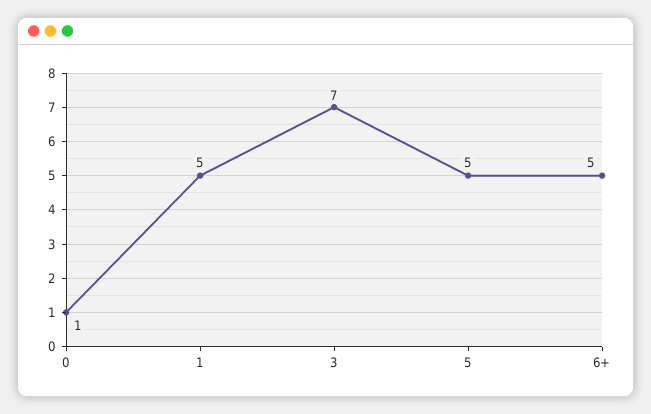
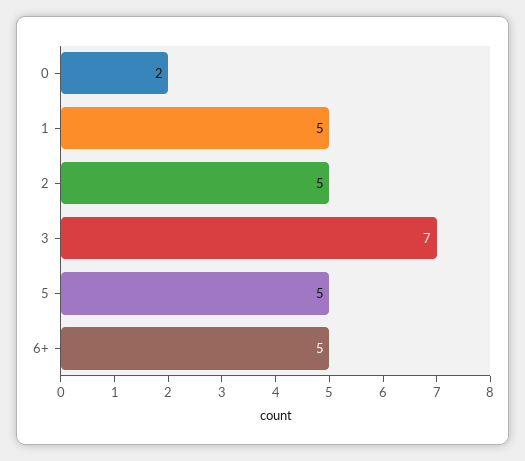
0: 1 -> 2
2: none -> 5

